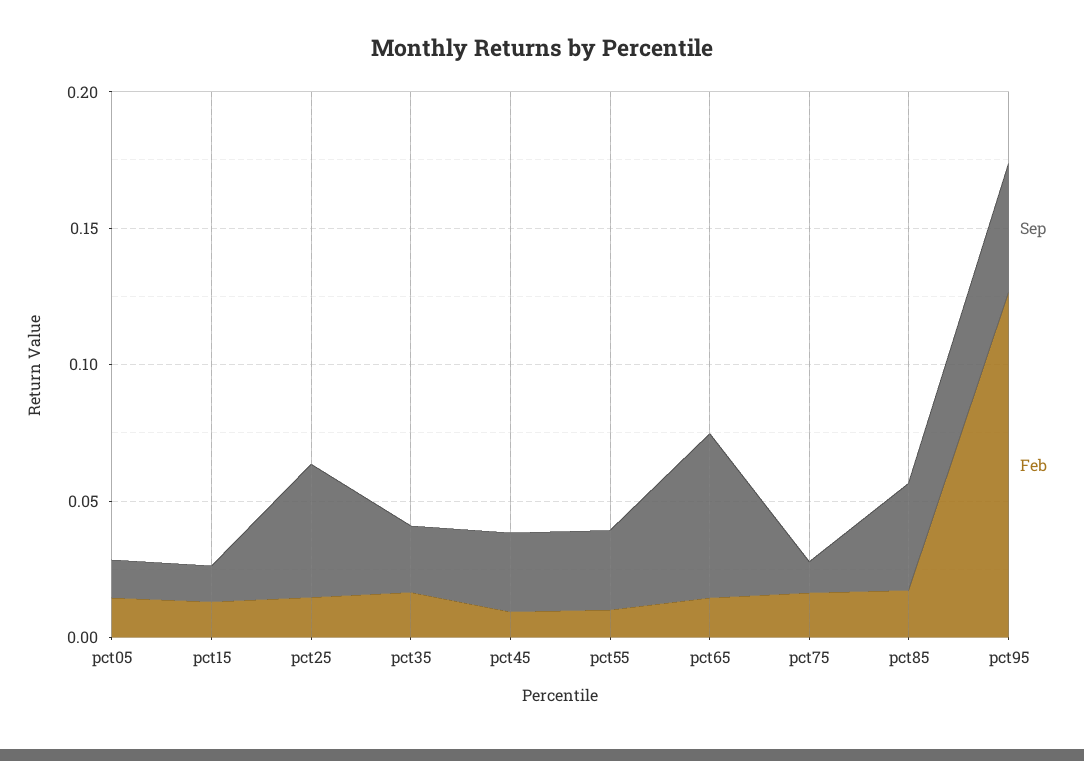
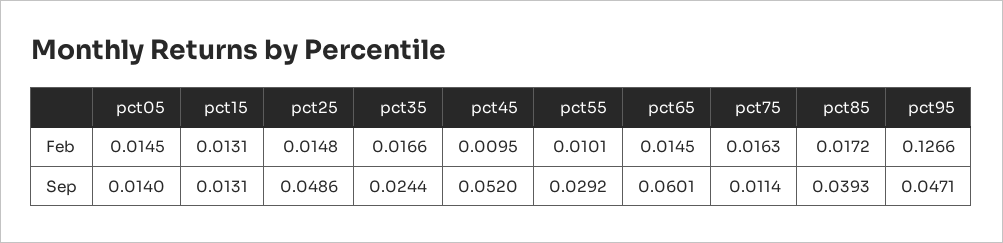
Sep, pct45: 0.03 -> 0.052

